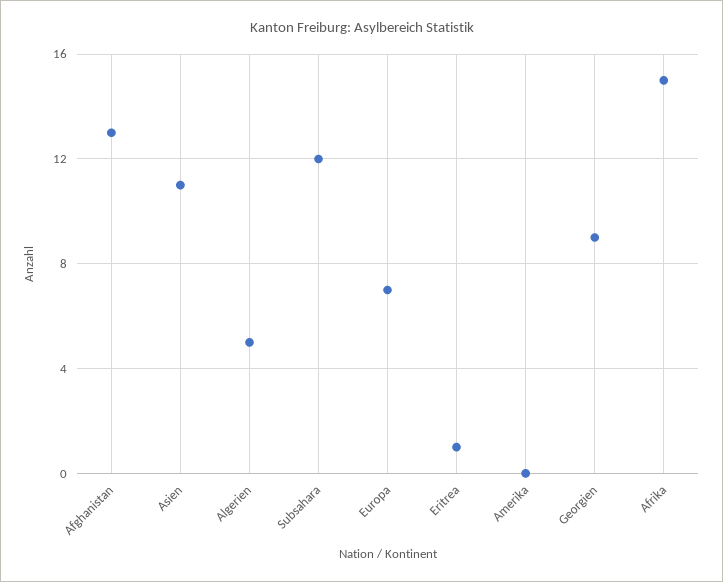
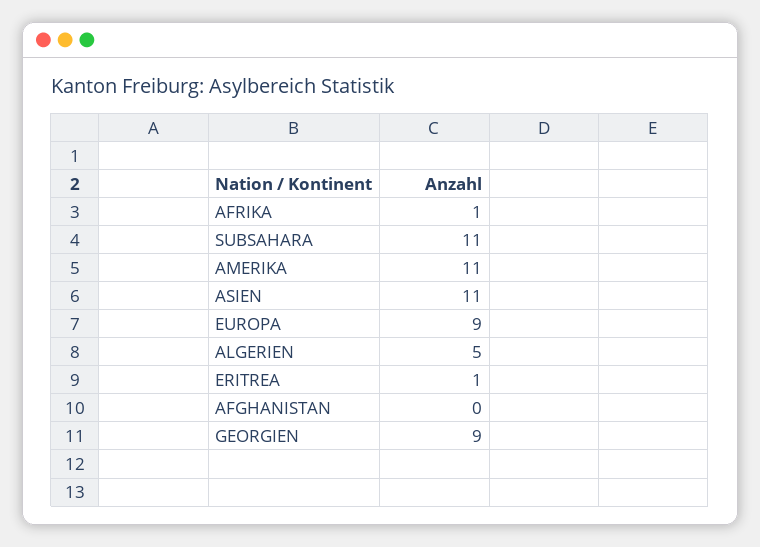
Afghanistan: 13 -> 0
Subsahara: 12 -> 11
Europa: 7 -> 9
Amerika: 0 -> 11
Afrika: 15 -> 1

